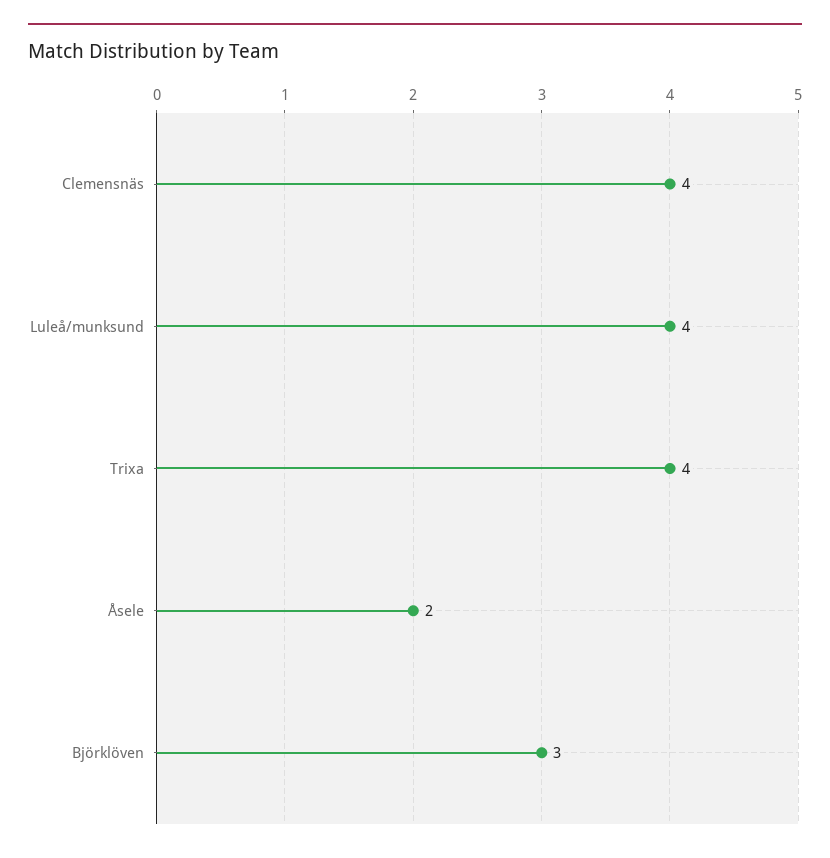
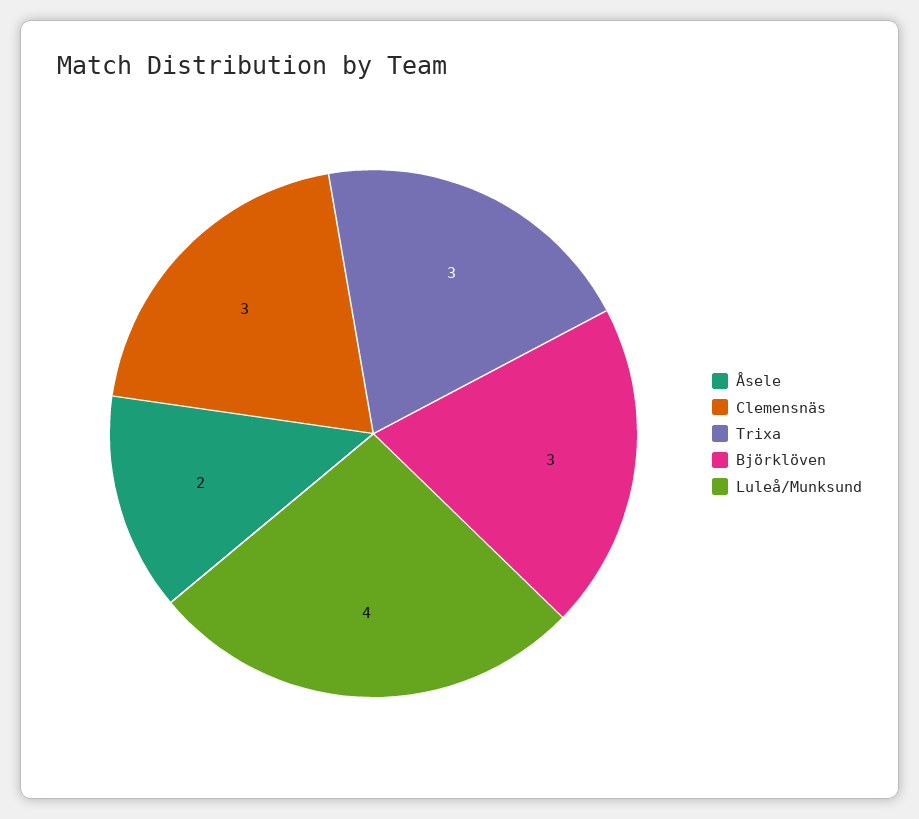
Clemensnäs: 4 -> 3
Trixa: 4 -> 3

